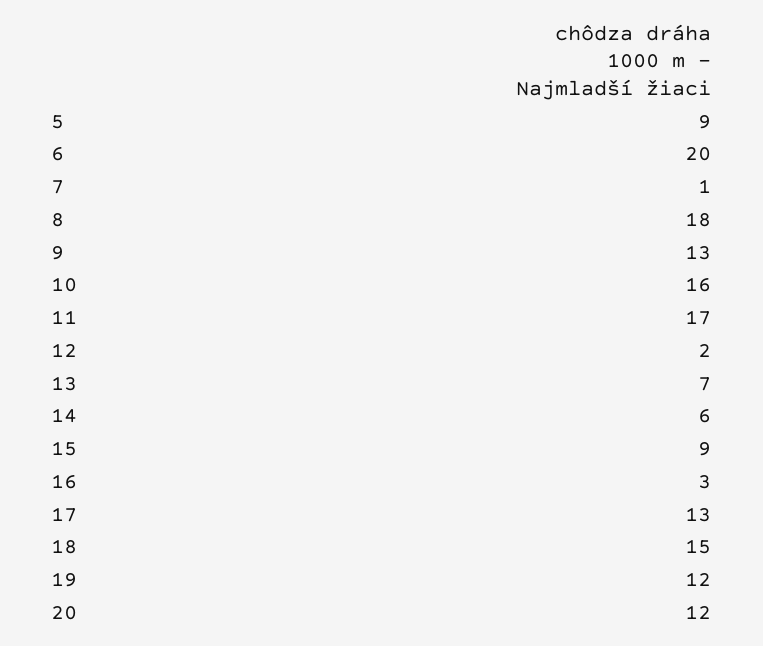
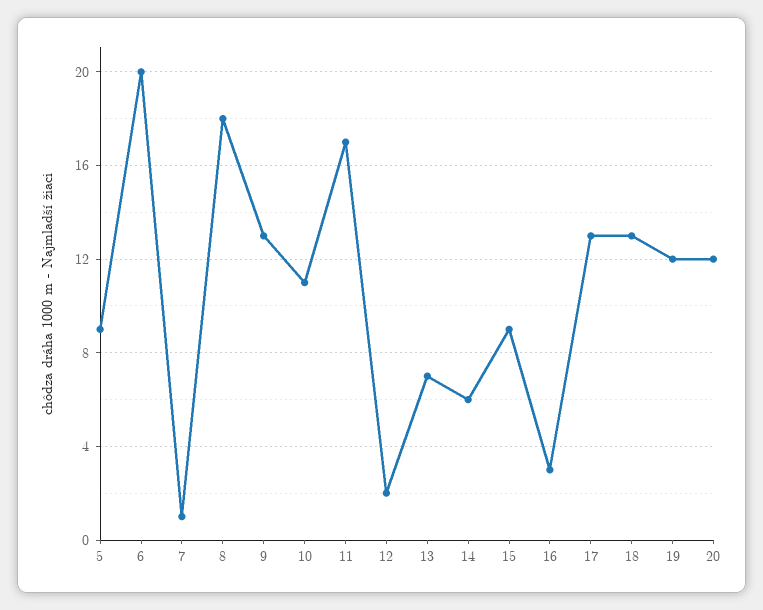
10: 16 -> 11
18: 15 -> 13

